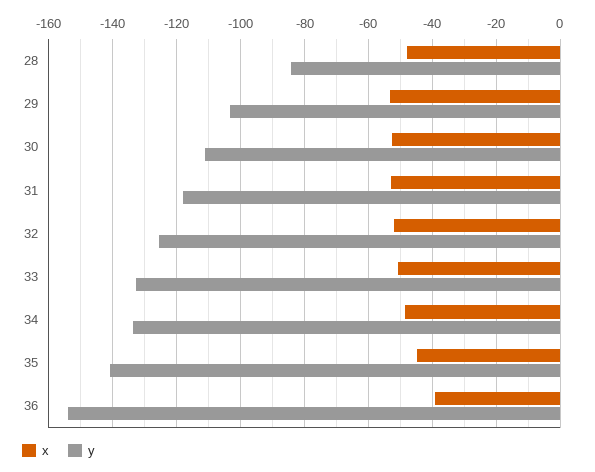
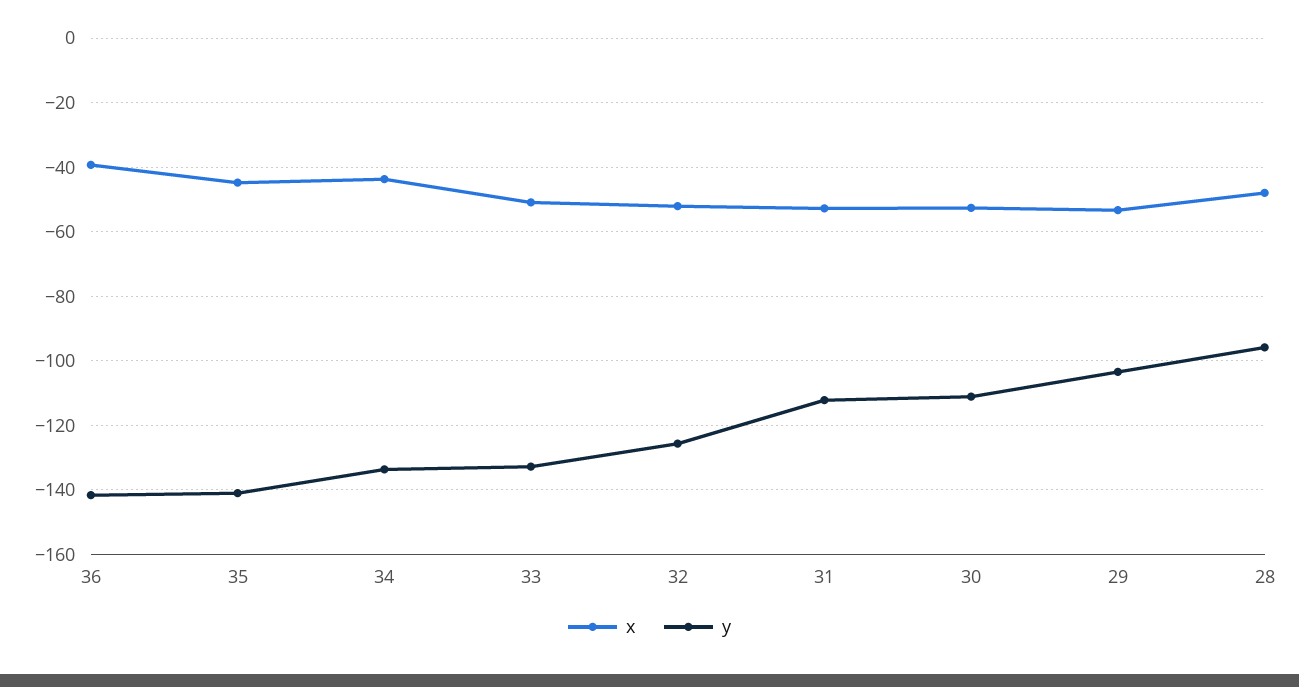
y, 28: -84 -> -96
y, 31: -118 -> -112
x, 34: -48 -> -44
y, 36: -154 -> -142

